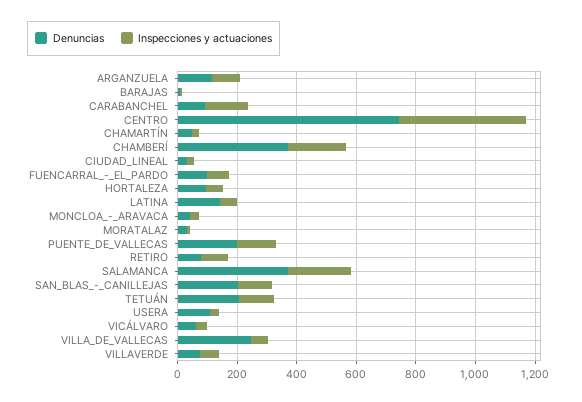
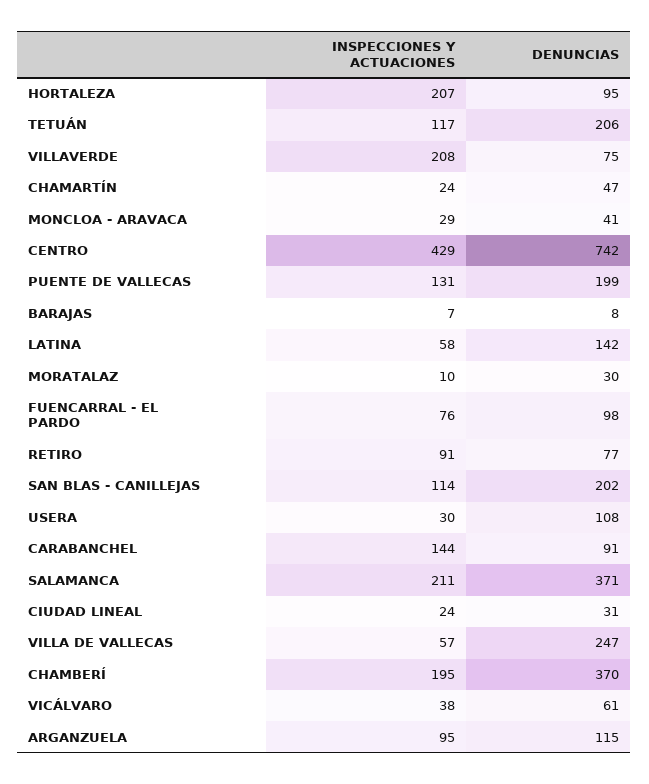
Inspecciones y actuaciones, HORTALEZA: 50 -> 207
Inspecciones y actuaciones, VILLAVERDE: 50 -> 208

